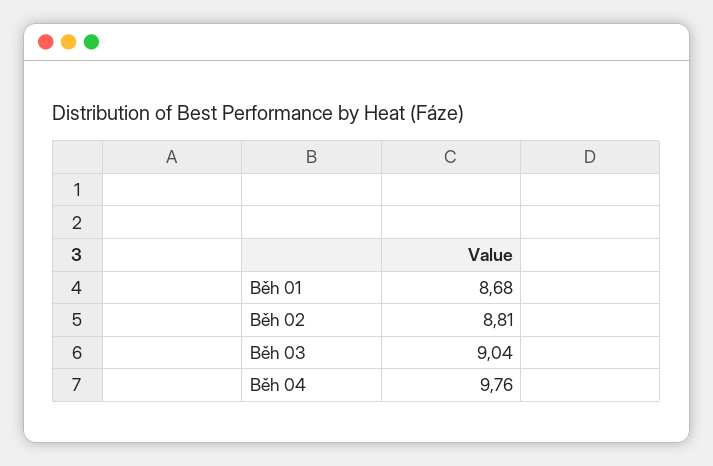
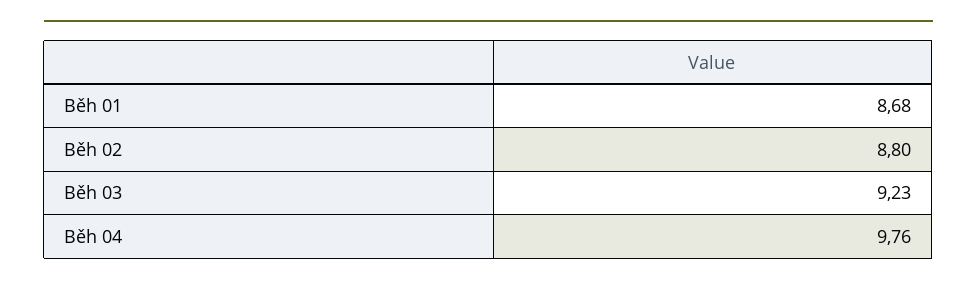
Běh 02: 8.81 -> 8.8
Běh 03: 9.04 -> 9.23

